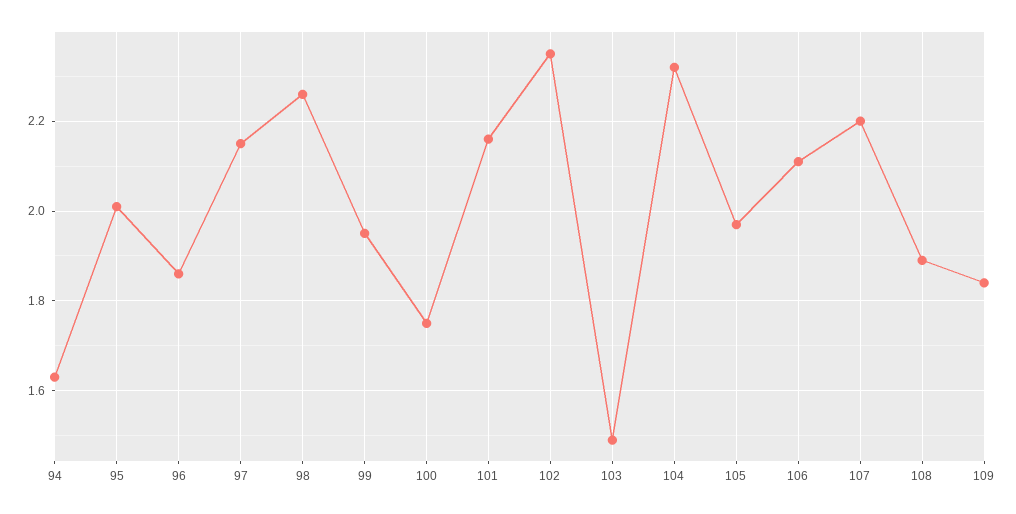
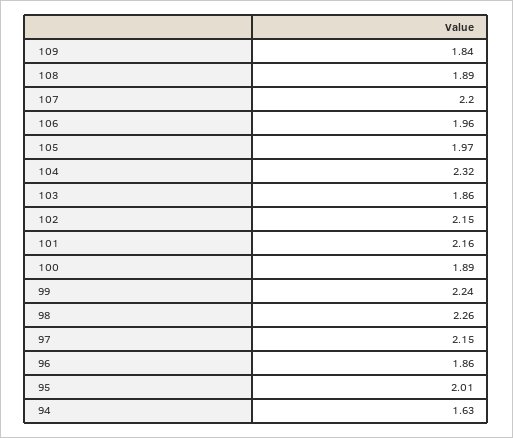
99: 1.95 -> 2.24
100: 1.75 -> 1.89
102: 2.35 -> 2.15
103: 1.5 -> 1.86
106: 2.1 -> 1.96

